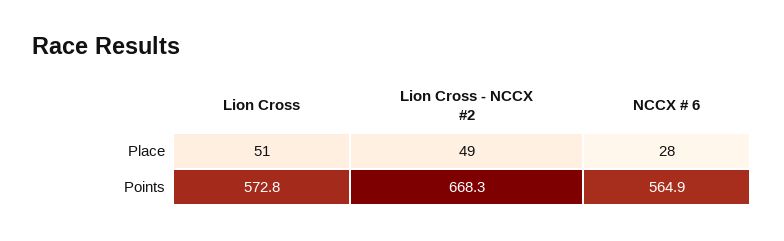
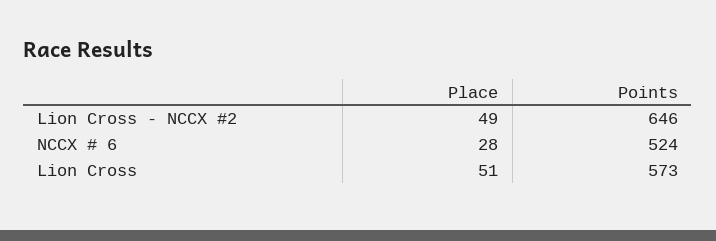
Lion Cross - NCCX #2, Points: 668.3 -> 646
NCCX # 6, Points: 564.9 -> 524

